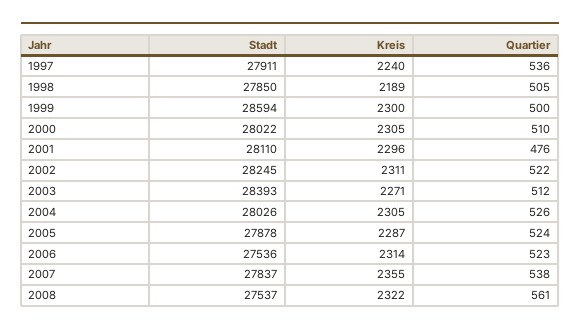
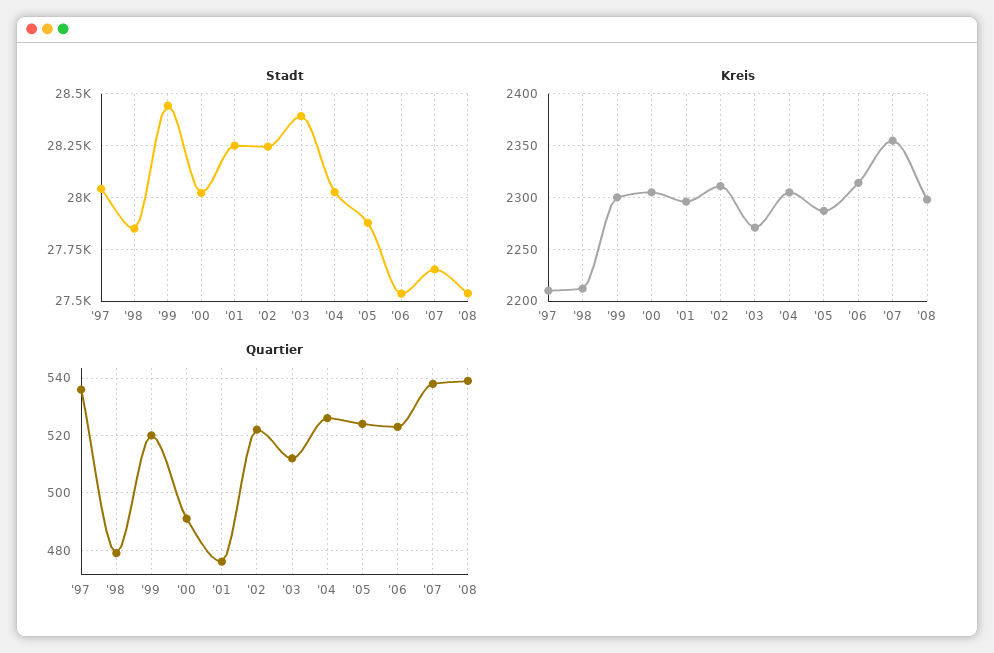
Stadt, 1997: 27911 -> 28050
Kreis, 1997: 2240 -> 2210
Kreis, 1998: 2189 -> 2210
Quartier, 1998: 505 -> 480
Stadt, 1999: 28594 -> 28450
Quartier, 1999: 500 -> 520
Quartier, 2000: 510 -> 490
Stadt, 2001: 28110 -> 28250
Stadt, 2007: 27837 -> 27650
Kreis, 2008: 2322 -> 2300
Quartier, 2008: 561 -> 540

